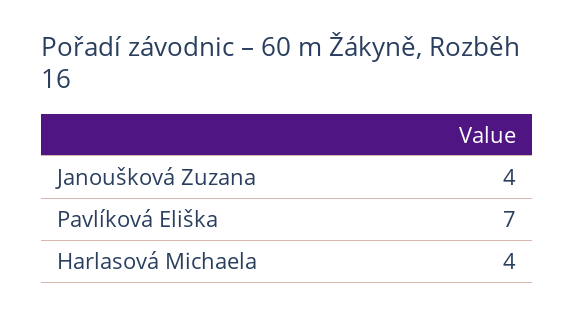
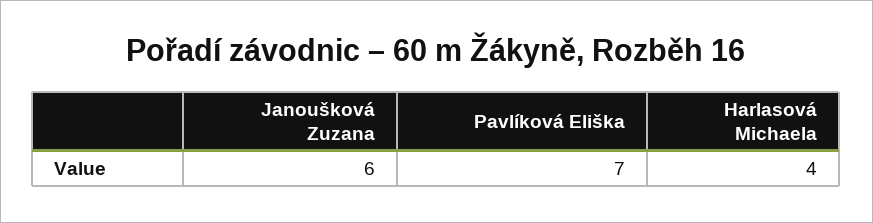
Janoušková Zuzana: 4 -> 6

